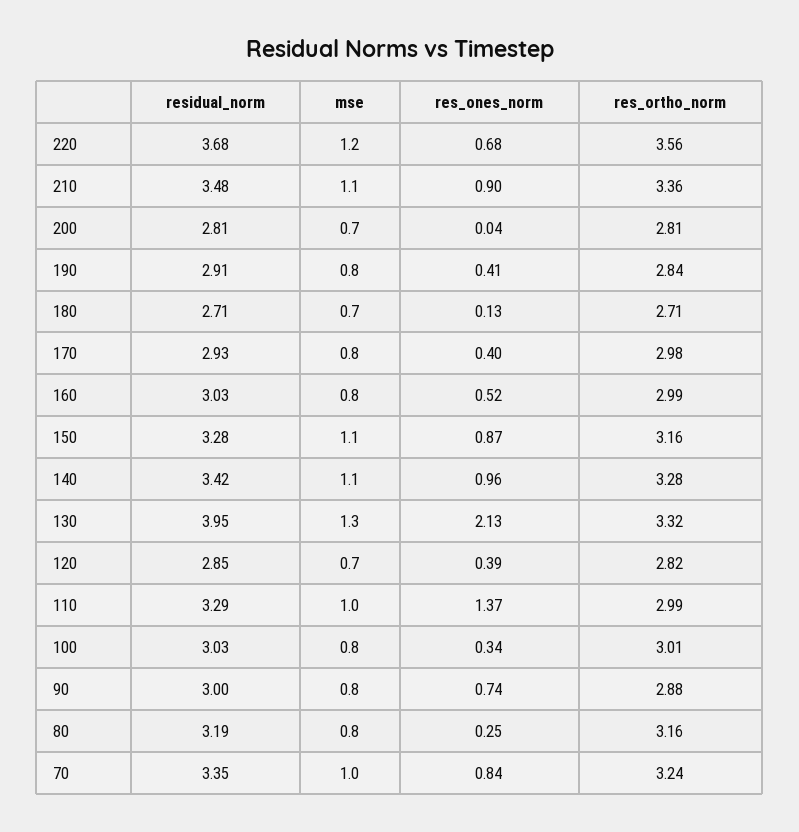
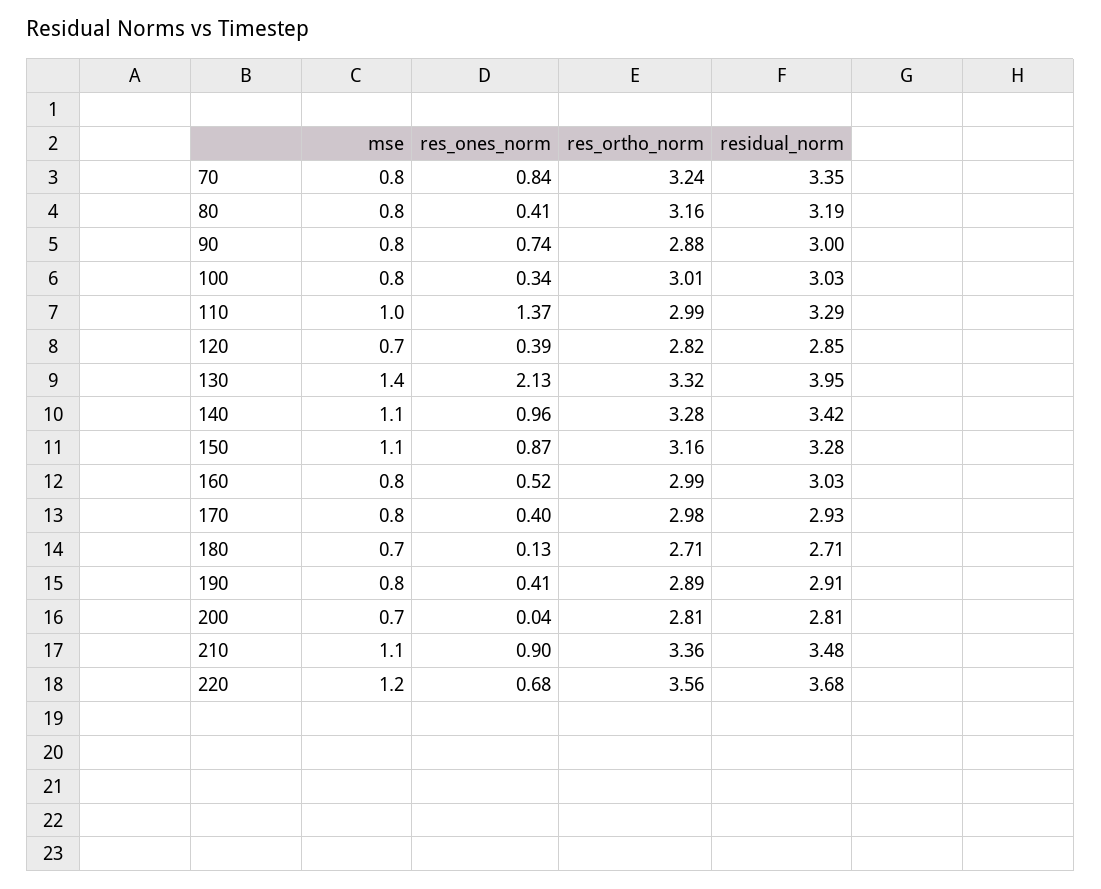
res_ortho_norm, 190: 2.84 -> 2.89
mse, 130: 1.3 -> 1.4
res_ones_norm, 80: 0.25 -> 0.41
mse, 70: 1 -> 0.8

